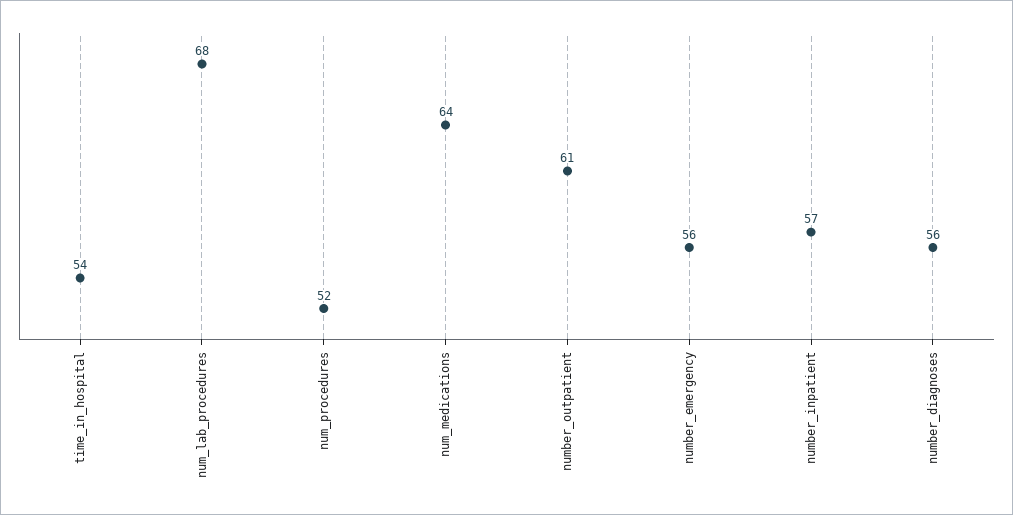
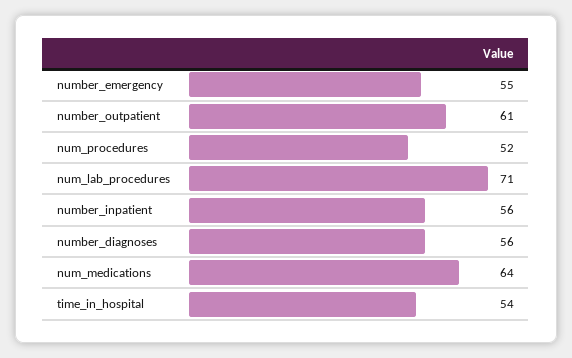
num_lab_procedures: 68 -> 71
number_emergency: 56 -> 55
number_inpatient: 57 -> 56

